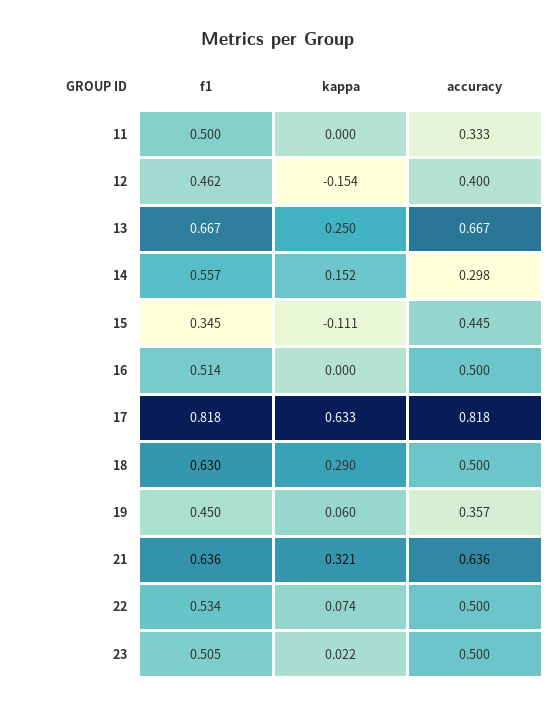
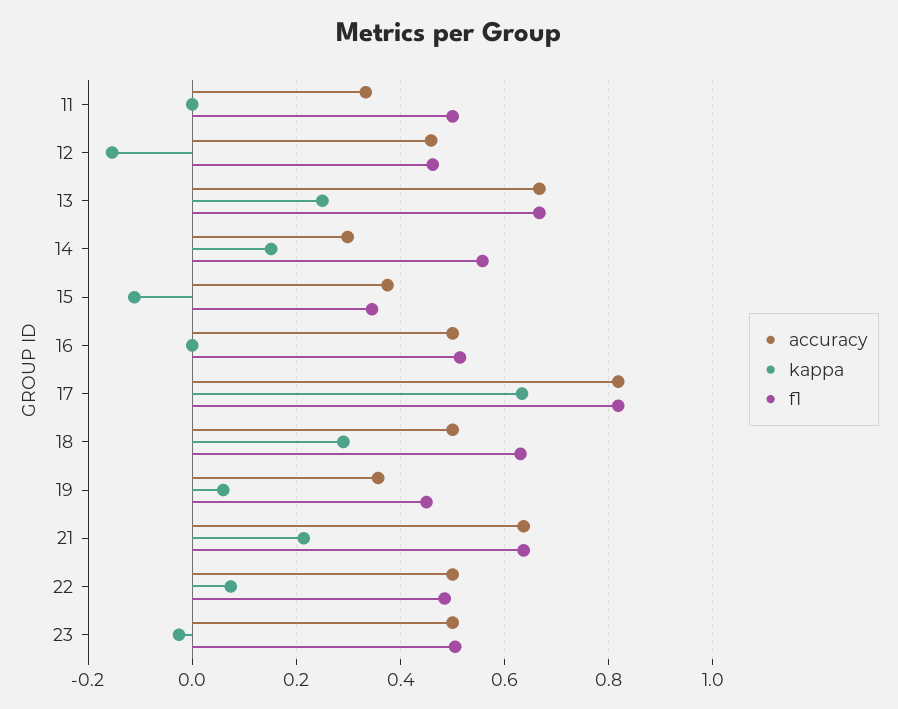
accuracy, 12: 0.4 -> 0.46
accuracy, 15: 0.445 -> 0.38
kappa, 21: 0.321 -> 0.22
f1, 22: 0.534 -> 0.48
kappa, 23: 0.022 -> -0.02

